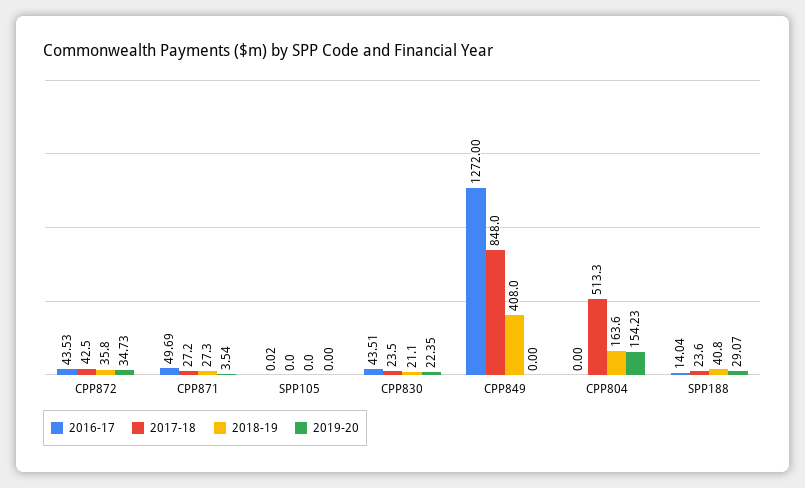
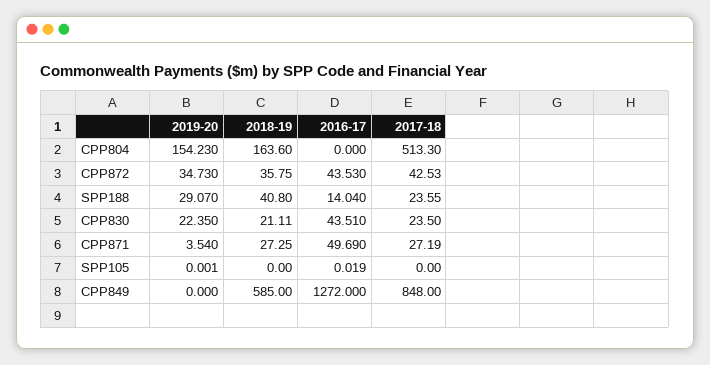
2018-19, CPP849: 408 -> 585

